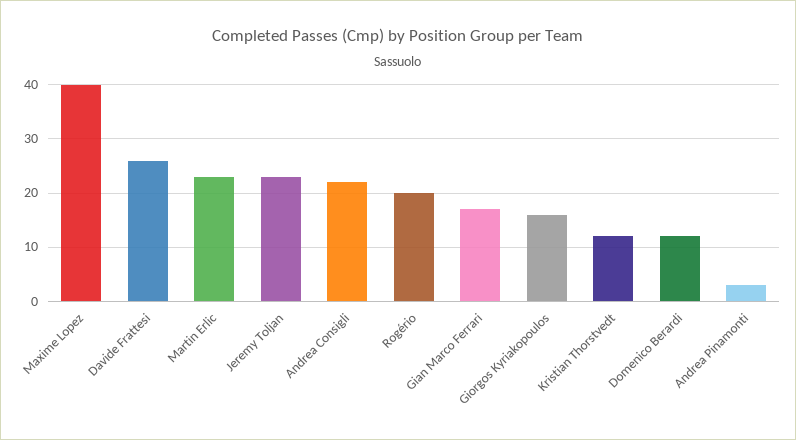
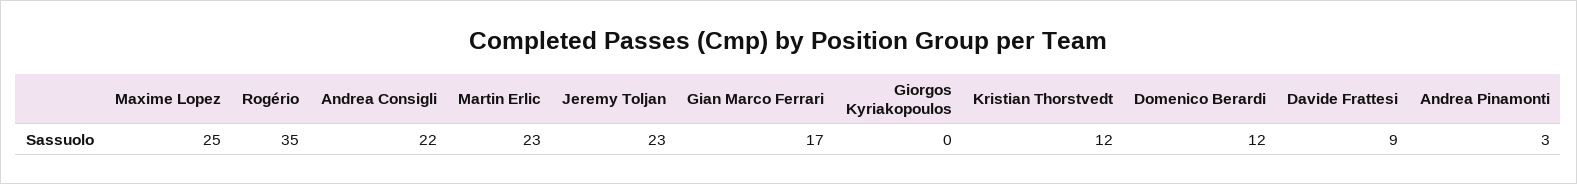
Maxime Lopez: 40 -> 25
Davide Frattesi: 25 -> 9
Rogério: 20 -> 35
Giorgos Kyriakopoulos: 15 -> 0

